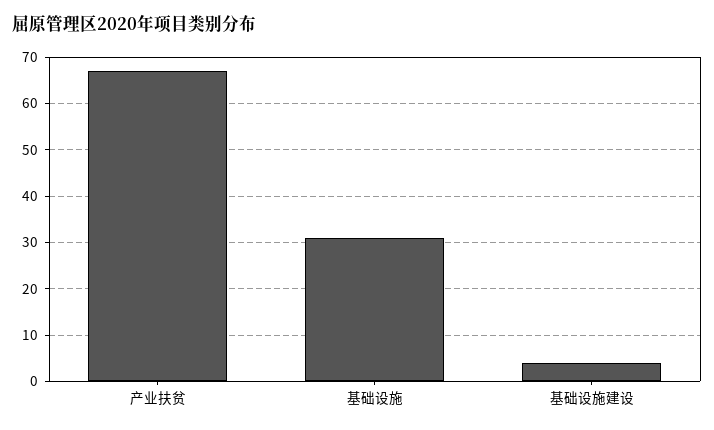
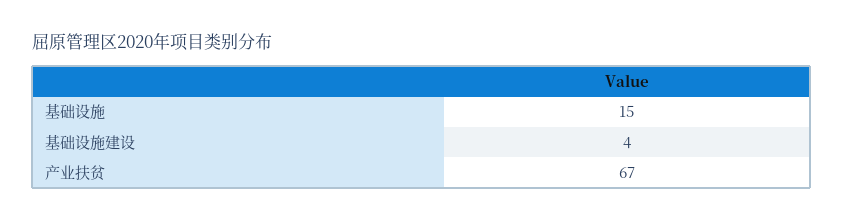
基础设施: 30 -> 15

